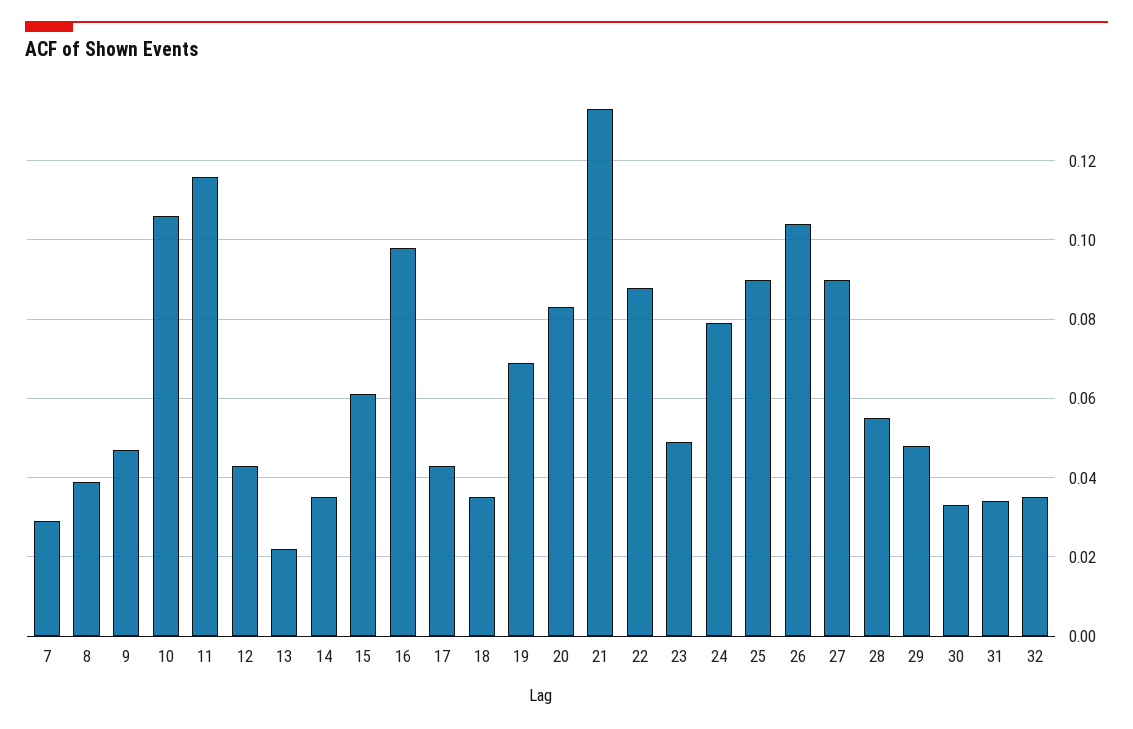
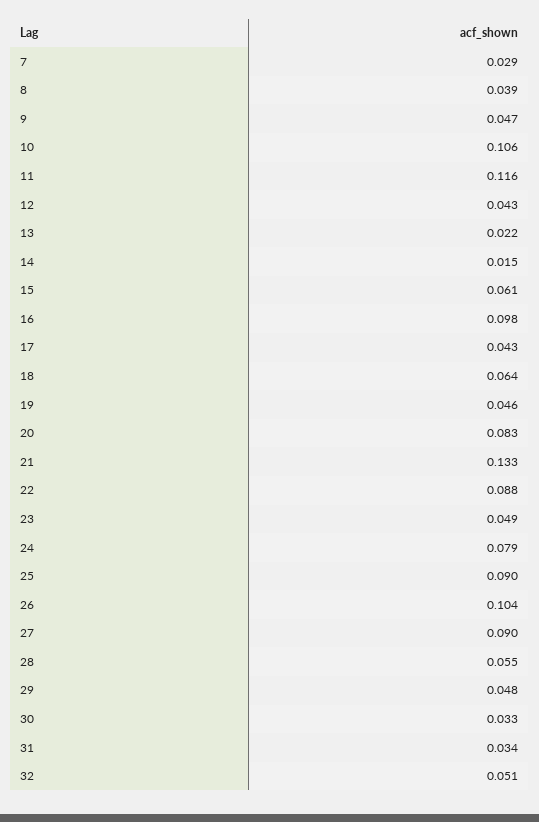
14: 0.035 -> 0.015
18: 0.035 -> 0.064
19: 0.07 -> 0.046
32: 0.035 -> 0.051

